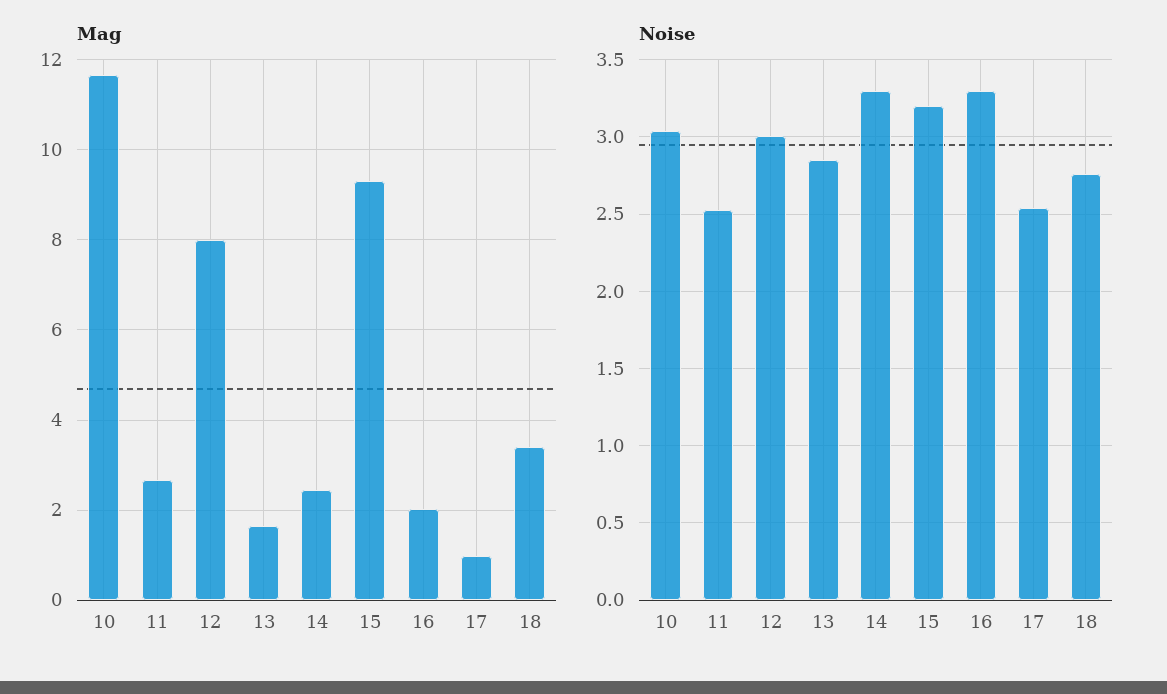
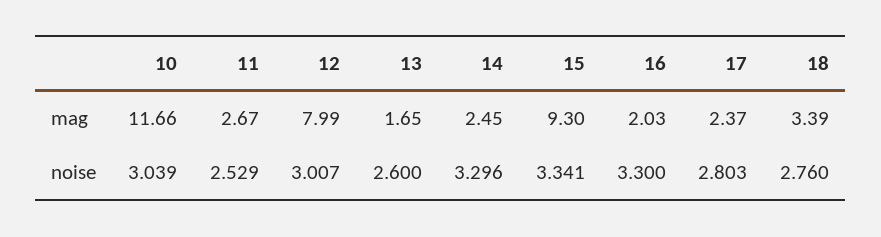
Mag, 17: 1 -> 2.37
Noise, 13: 2.85 -> 2.6
Noise, 15: 3.2 -> 3.341
Noise, 17: 2.55 -> 2.803

